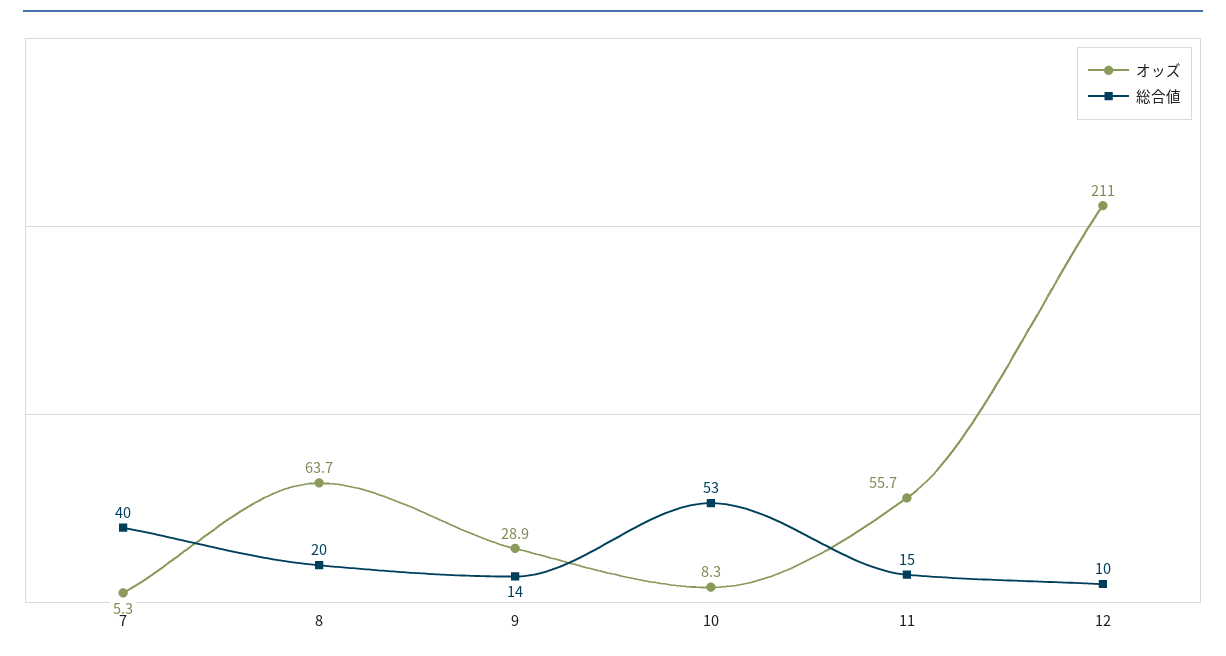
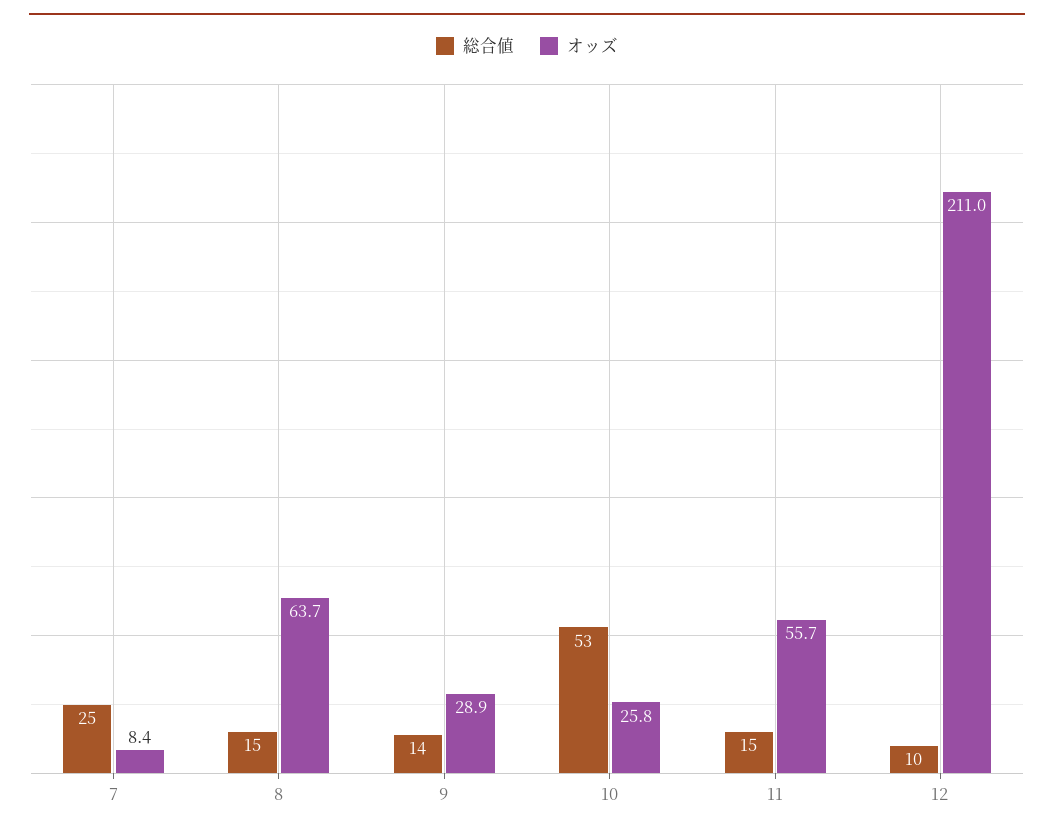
オッズ, 7: 5.3 -> 8.4
総合値, 7: 40 -> 25
総合値, 8: 20 -> 15
オッズ, 10: 8.3 -> 25.8

